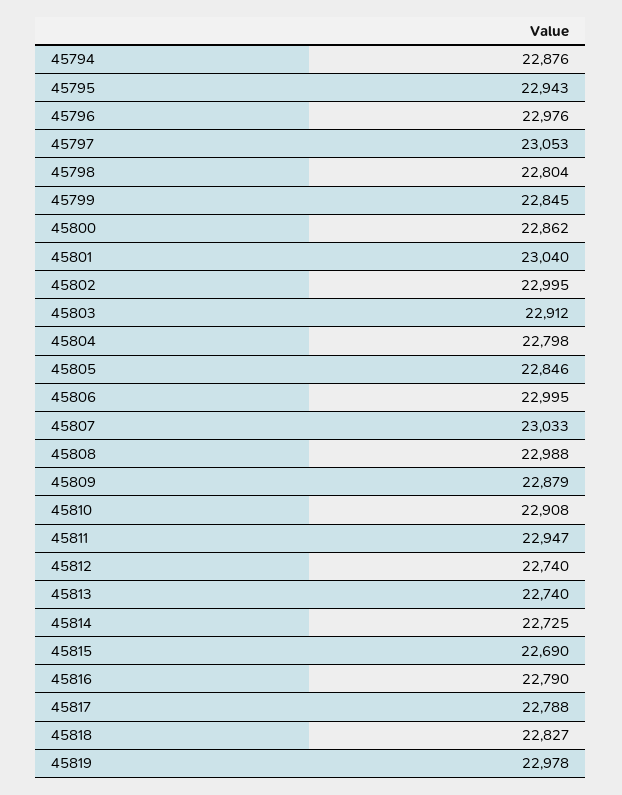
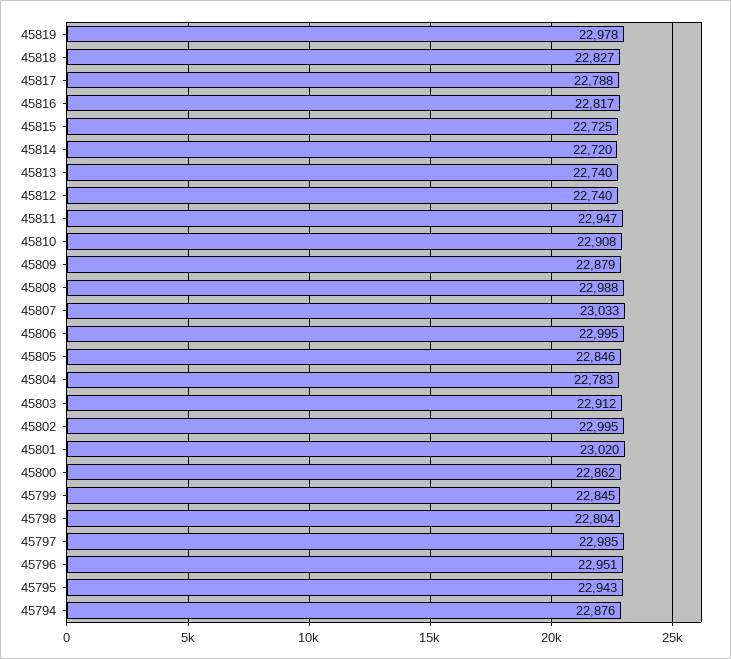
45796: 22976 -> 22951
45797: 23053 -> 22985
45801: 23040 -> 23020
45804: 22798 -> 22783
45814: 22725 -> 22720
45815: 22690 -> 22725
45816: 22790 -> 22817

